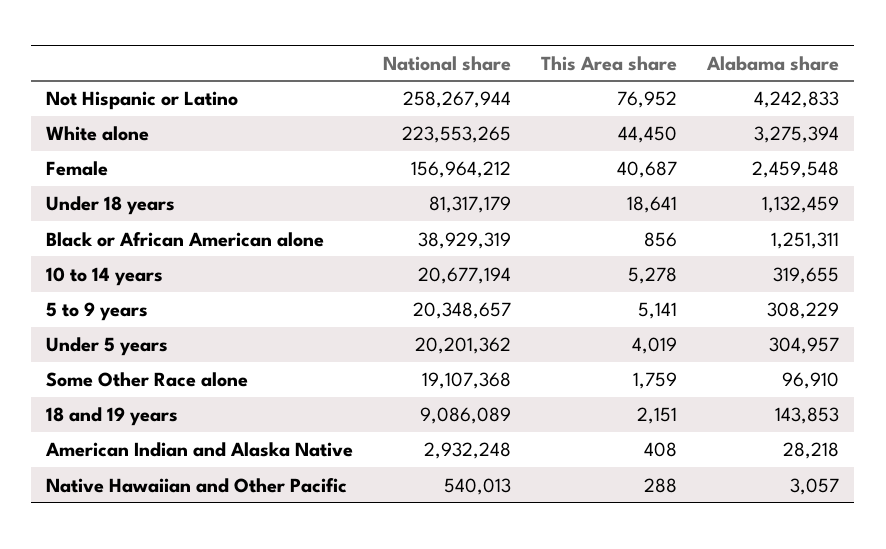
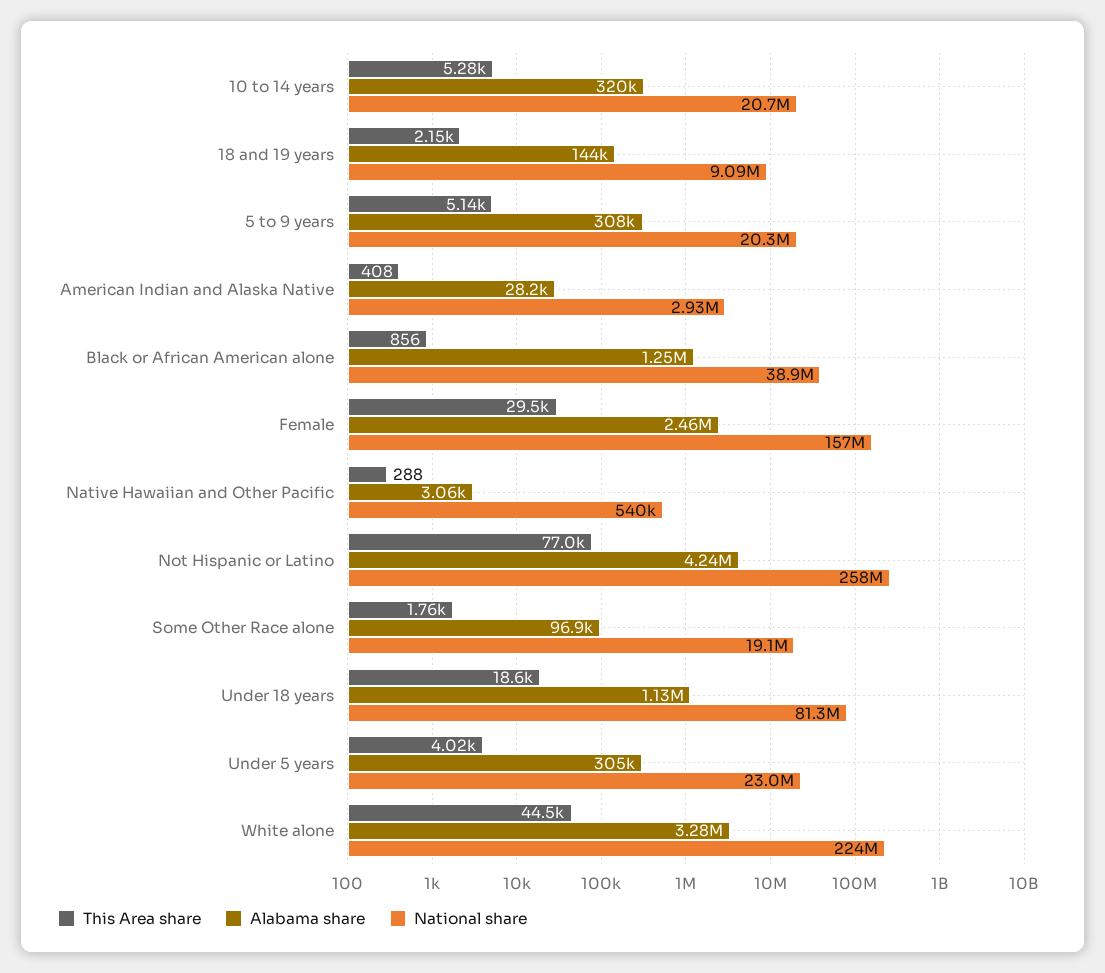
This Area share, Female: 40687 -> 29500
National share, Under 5 years: 20201362 -> 23000000

